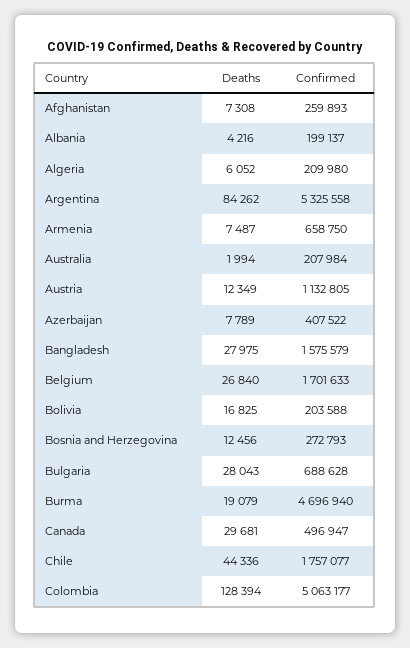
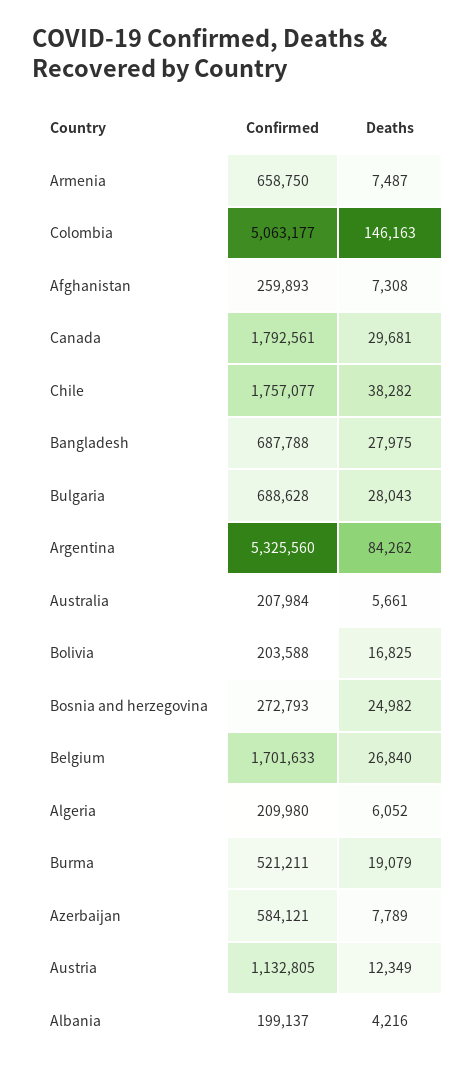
Confirmed, Argentina: 5325558 -> 5325560
Deaths, Australia: 1994 -> 5661
Confirmed, Azerbaijan: 407522 -> 584121
Confirmed, Bangladesh: 1575579 -> 687788
Deaths, Bosnia and Herzegovina: 12456 -> 24982
Confirmed, Burma: 4696940 -> 521211
Confirmed, Canada: 496947 -> 1792561
Deaths, Chile: 44336 -> 38282
Deaths, Colombia: 128394 -> 146163

